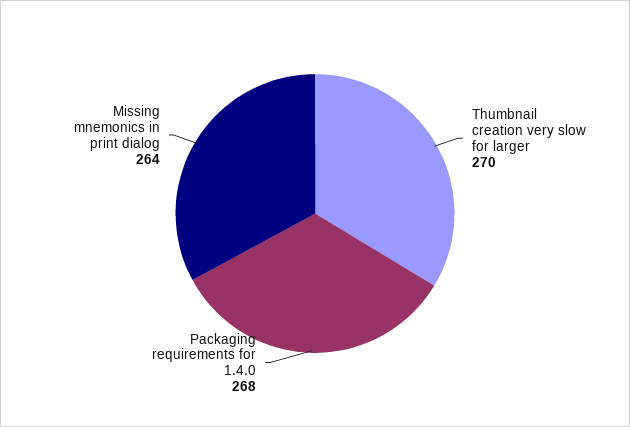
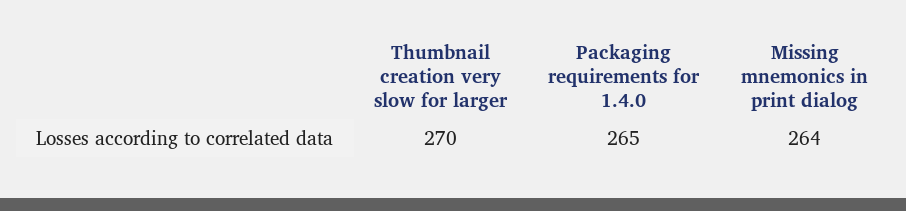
Packaging requirements for 1.4.0: 268 -> 265

